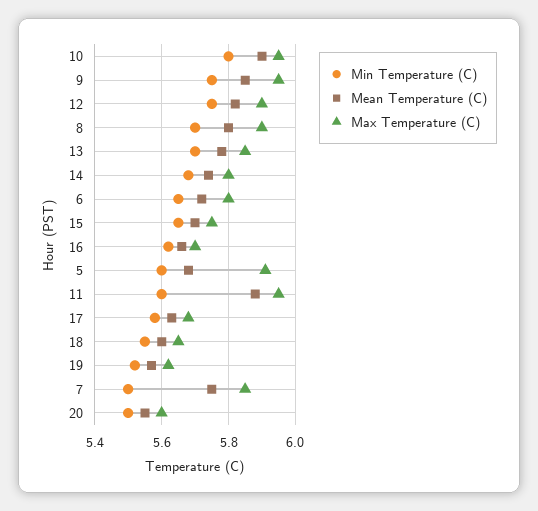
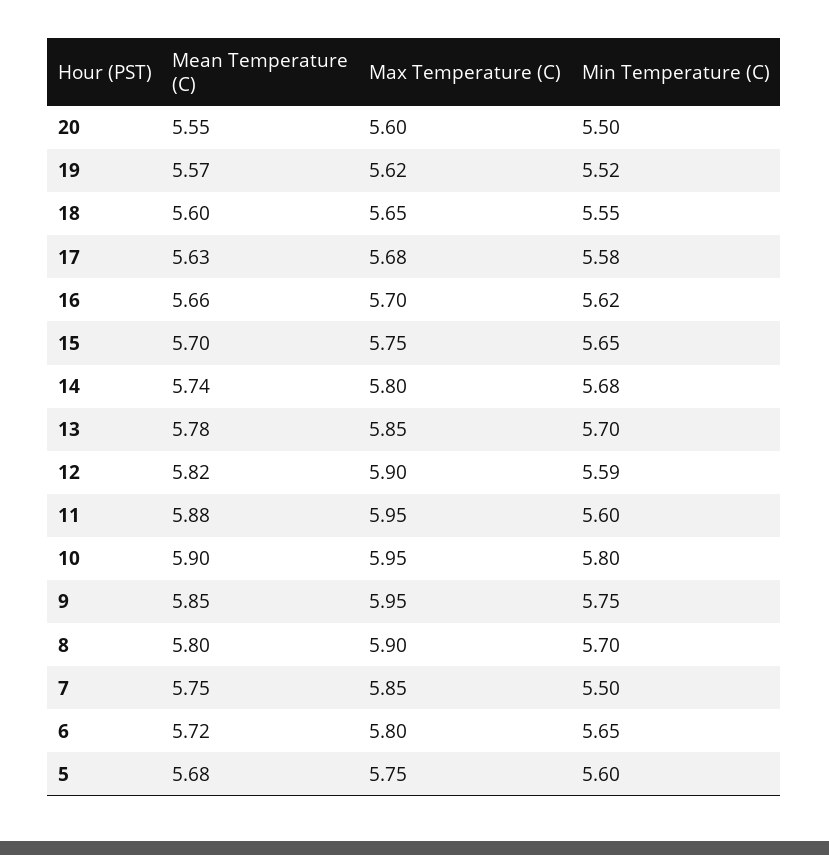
Min Temperature (C), 12: 5.75 -> 5.59
Max Temperature (C), 5: 5.9 -> 5.75

